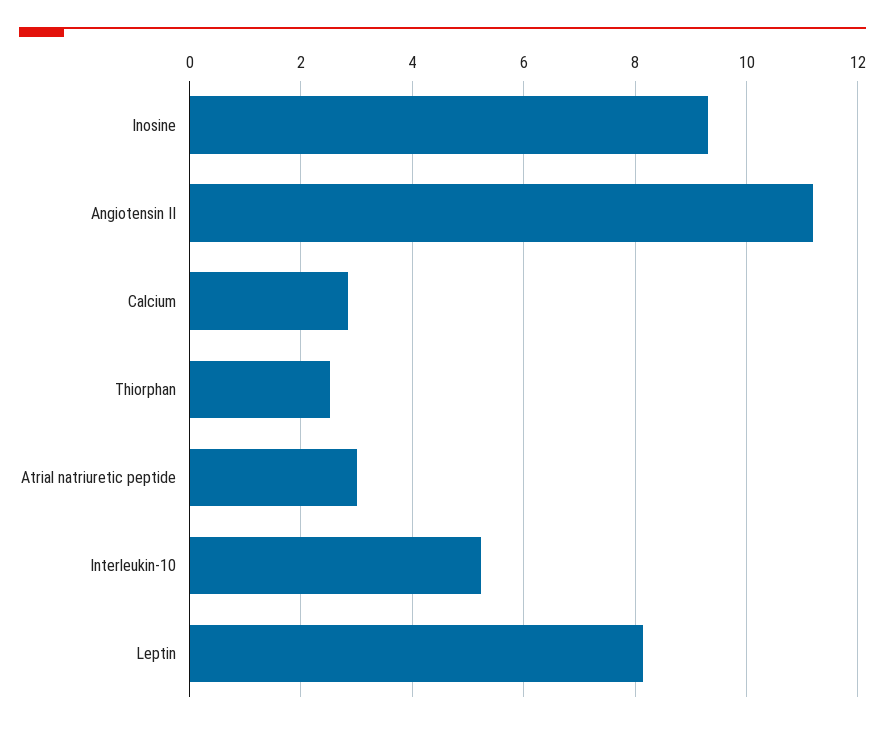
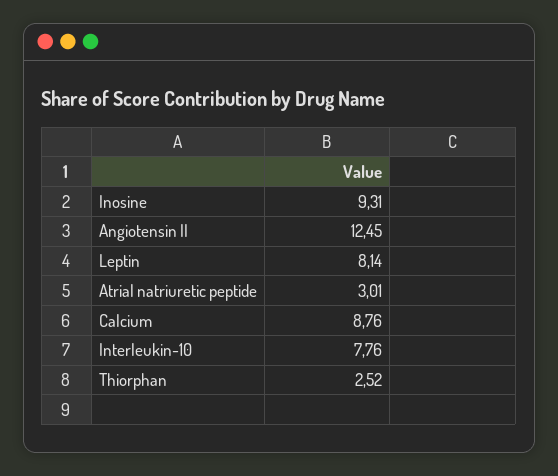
Angiotensin II: 11.2 -> 12.45
Calcium: 2.8 -> 8.76
Interleukin-10: 5.2 -> 7.76

